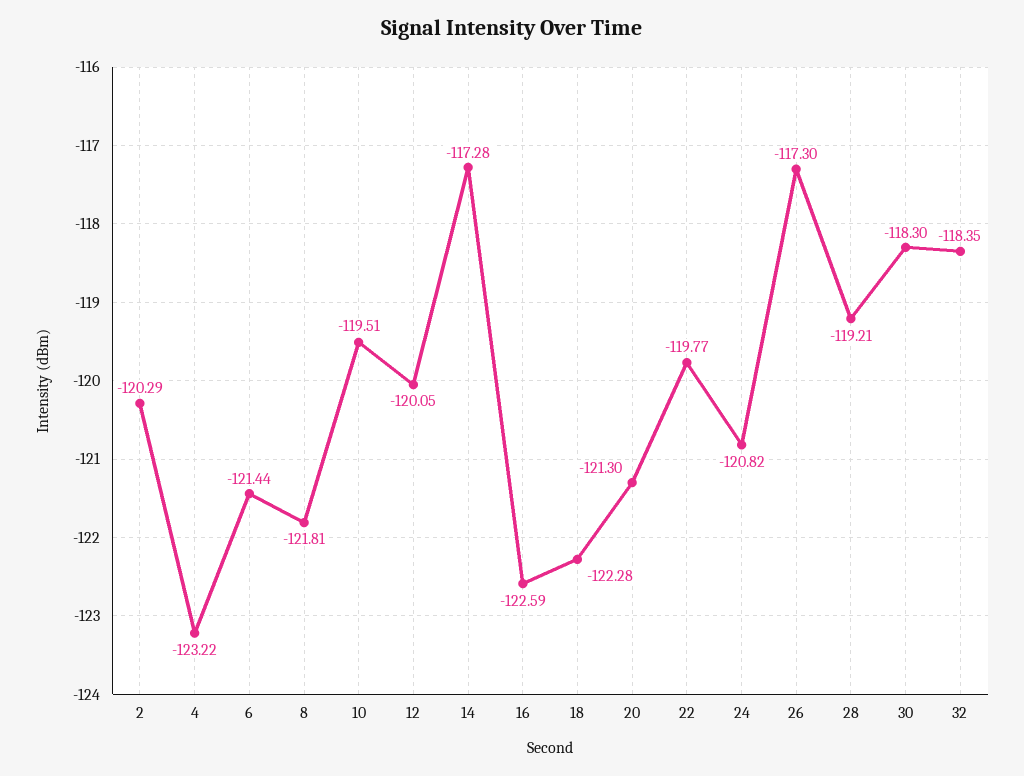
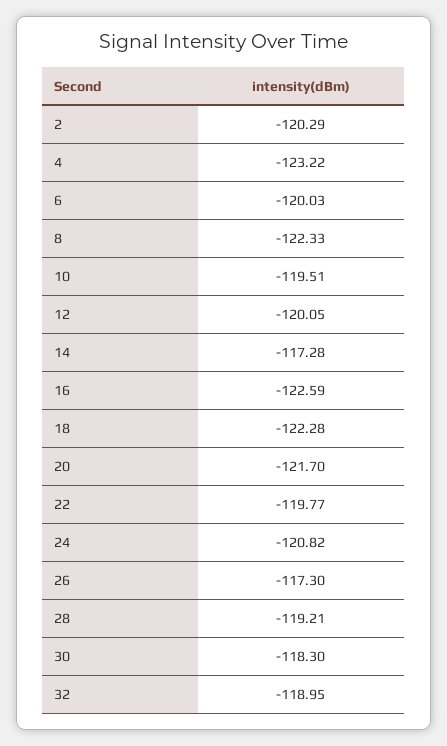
6: -121.44 -> -120.03
8: -121.81 -> -122.33
20: -121.3 -> -121.7
32: -118.35 -> -118.95

